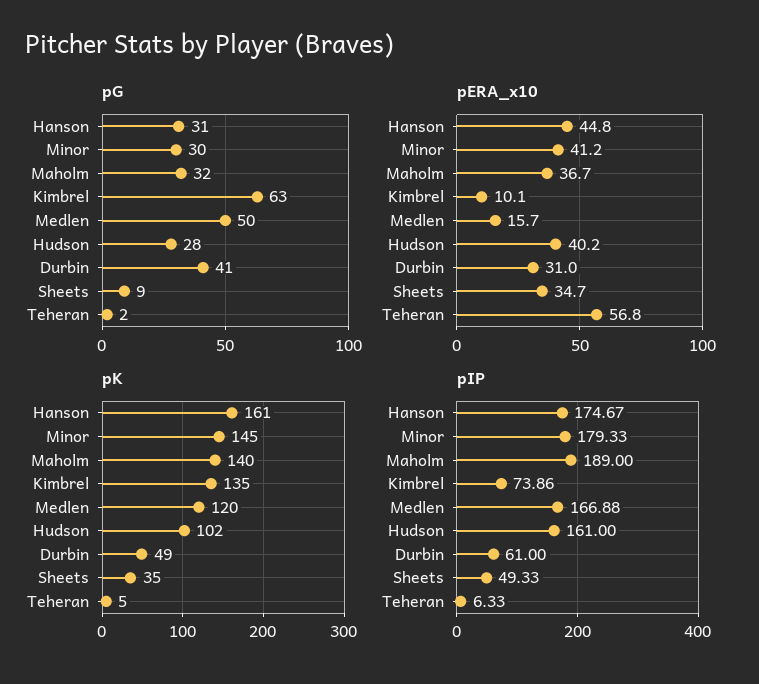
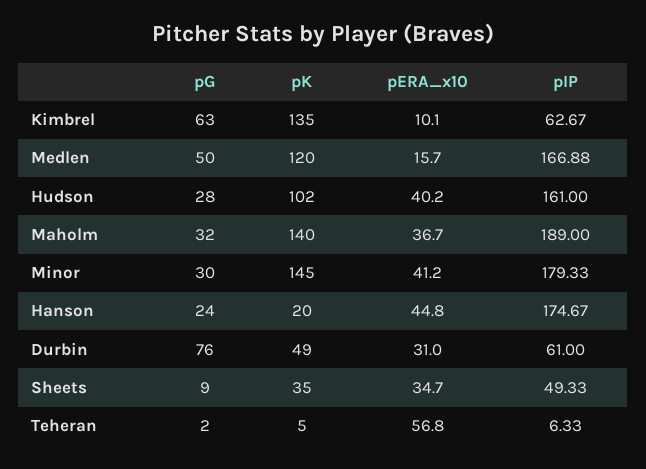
pG, Hanson: 31 -> 24
pG, Durbin: 41 -> 76
pK, Hanson: 161 -> 20
pIP, Kimbrel: 73.86 -> 62.67

